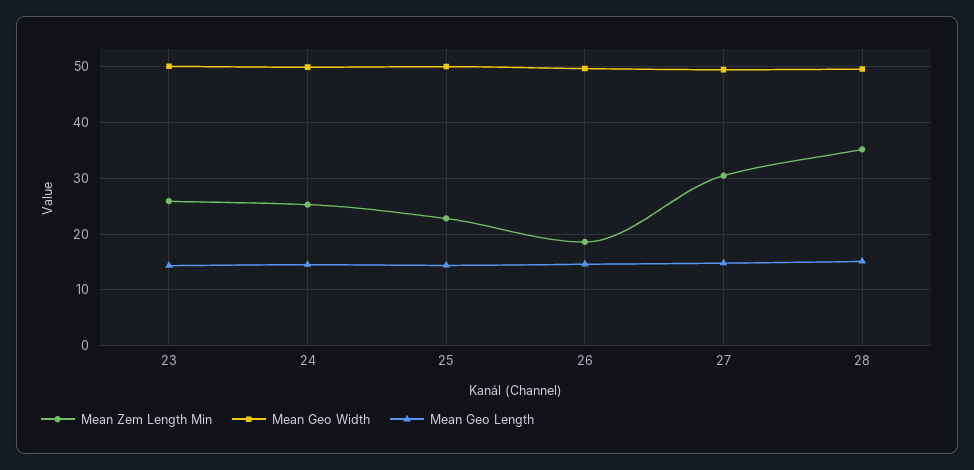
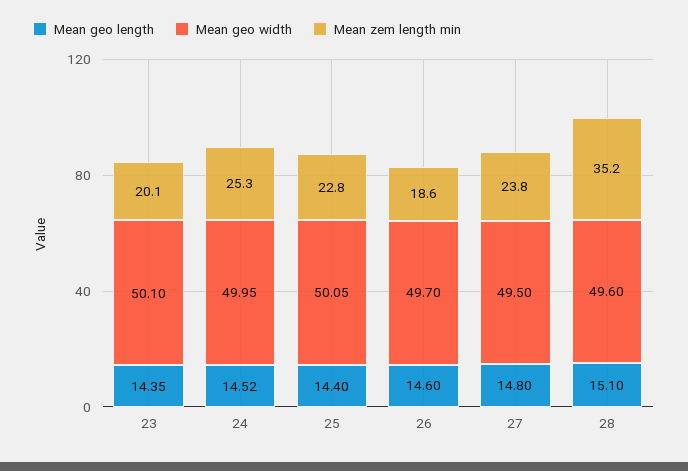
Mean Zem Length Min, 23: 26 -> 20.1
Mean Zem Length Min, 27: 30 -> 23.8

